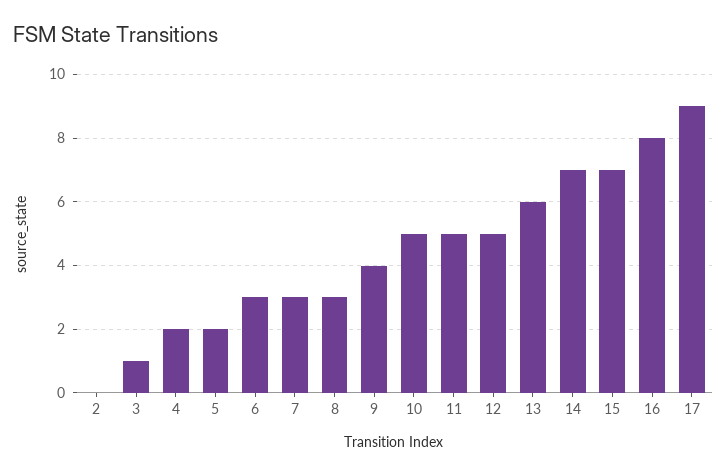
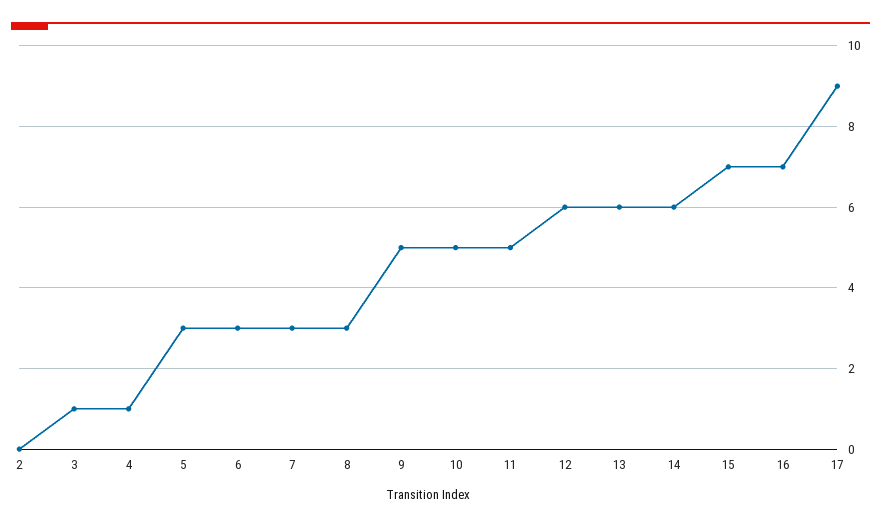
4: 2 -> 1
5: 2 -> 3
9: 4 -> 5
12: 5 -> 6
14: 7 -> 6
16: 8 -> 7

